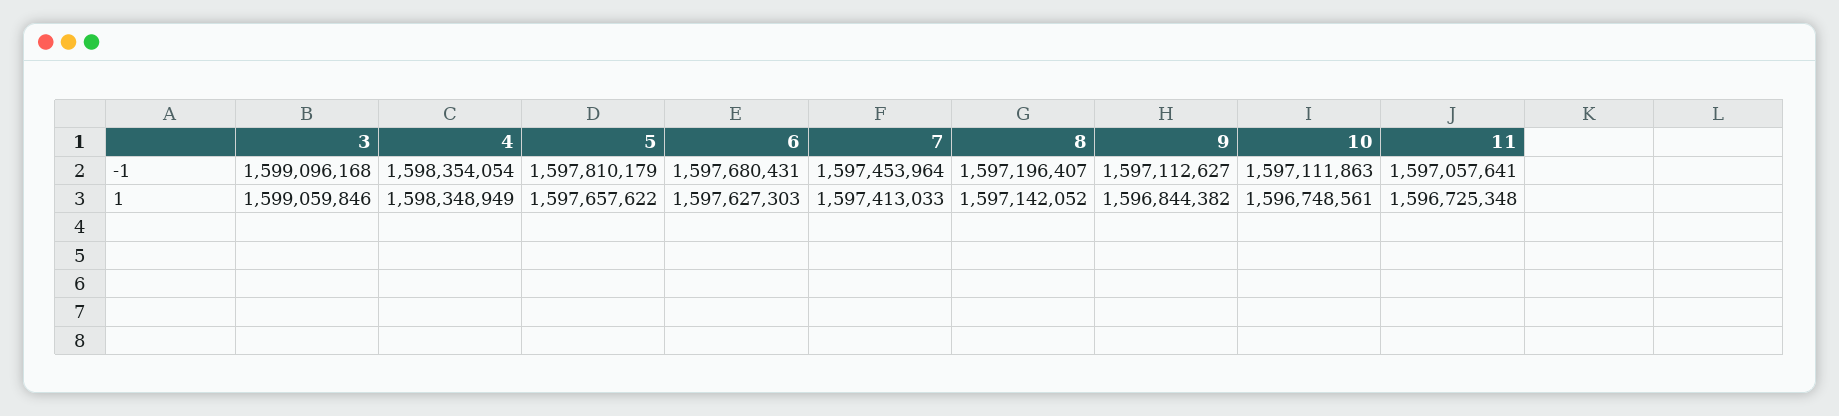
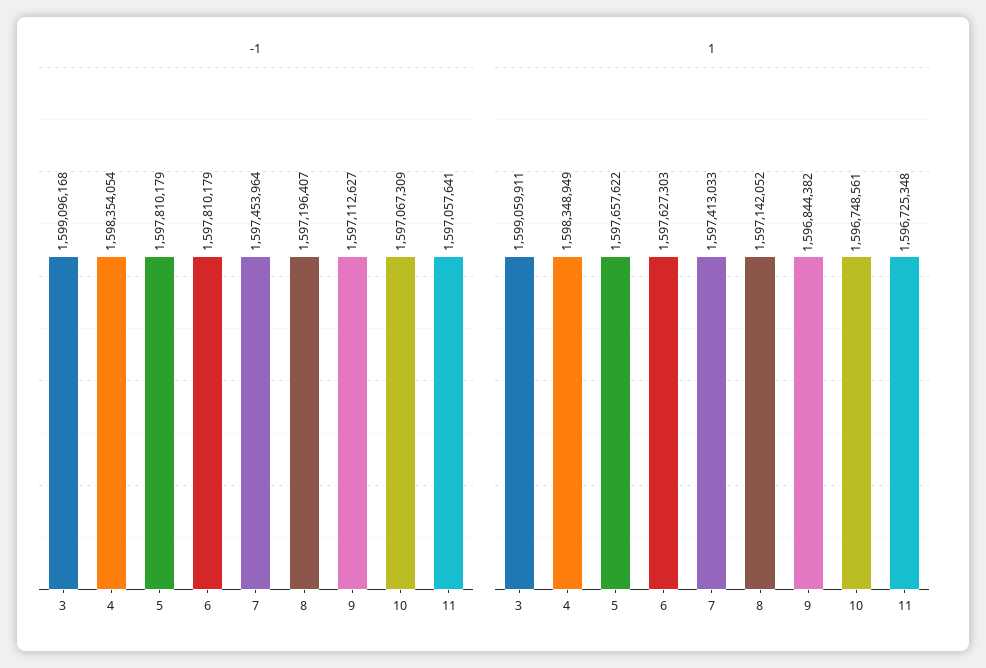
-1, 6: 1597680431 -> 1597810179
-1, 10: 1597111863 -> 1597067309
1, 3: 1599059846 -> 1599059911

